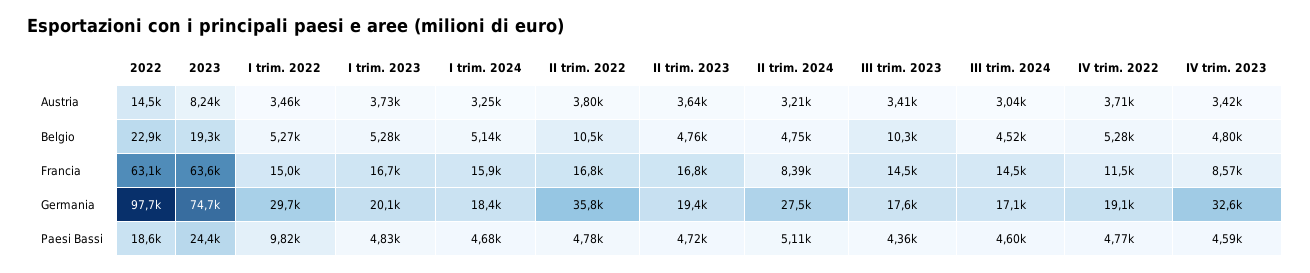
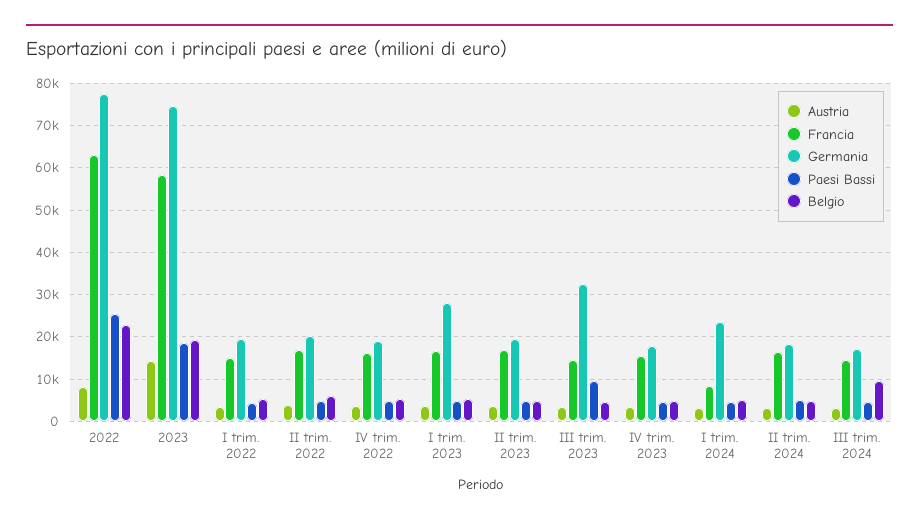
Austria, 2022: 14500 -> 8000
Austria, 2023: 8240 -> 14000
Belgio, II trim. 2022: 10500 -> 6000
Belgio, III trim. 2023: 10300 -> 4000
Belgio, III trim. 2024: 4520 -> 10000
Francia, 2023: 63600 -> 58000
Francia, I trim. 2024: 15900 -> 8000
Francia, II trim. 2024: 8390 -> 16000
Francia, IV trim. 2022: 11500 -> 16000
Francia, IV trim. 2023: 8570 -> 16000
Germania, 2022: 97700 -> 78000
Germania, I trim. 2022: 29700 -> 20000
Germania, I trim. 2023: 20100 -> 28000
Germania, I trim. 2024: 18400 -> 24000
Germania, II trim. 2022: 35800 -> 20000
Germania, II trim. 2024: 27500 -> 18000
Germania, III trim. 2023: 17600 -> 32000
Germania, IV trim. 2023: 32600 -> 18000
Paesi Bassi, 2022: 18600 -> 26000
Paesi Bassi, 2023: 24400 -> 18000
Paesi Bassi, I trim. 2022: 9820 -> 4000
Paesi Bassi, III trim. 2023: 4360 -> 10000

